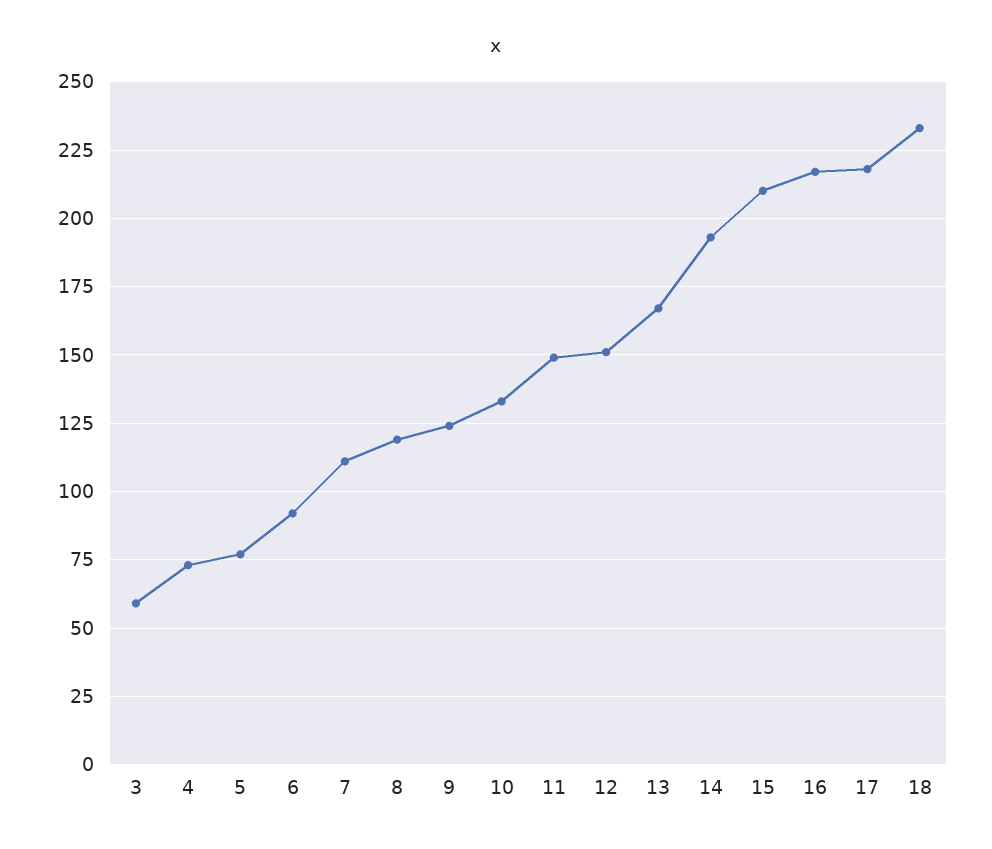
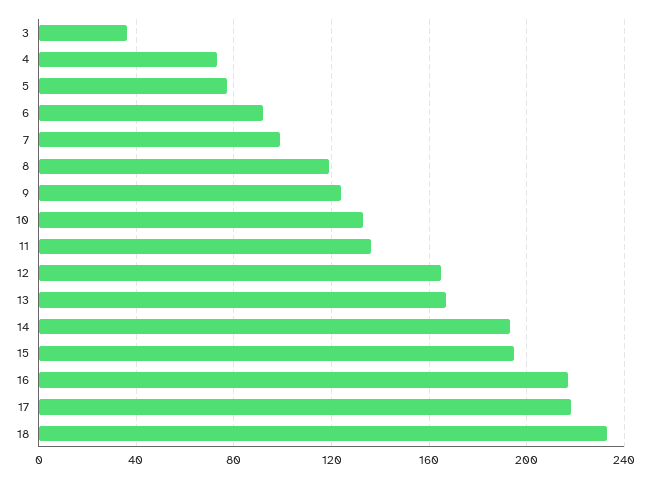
3: 60 -> 35
7: 110 -> 100
11: 150 -> 135
12: 150 -> 165
15: 210 -> 195

